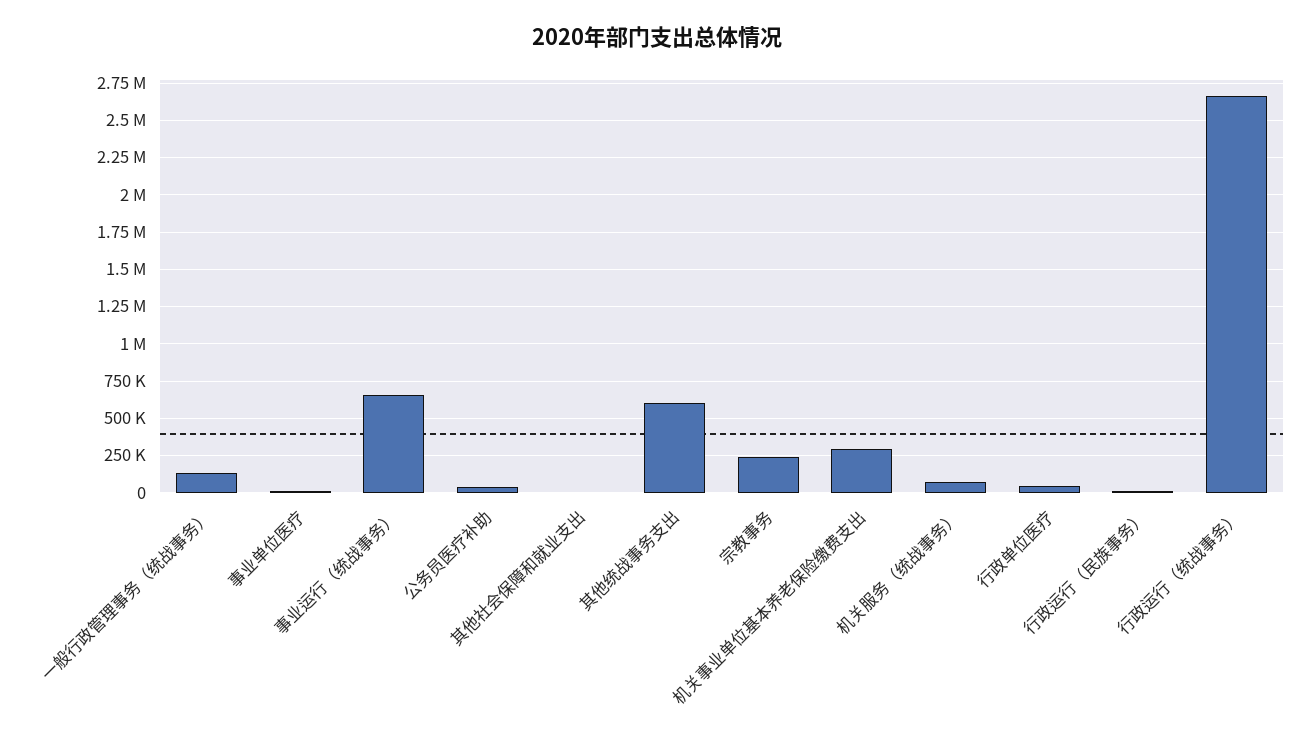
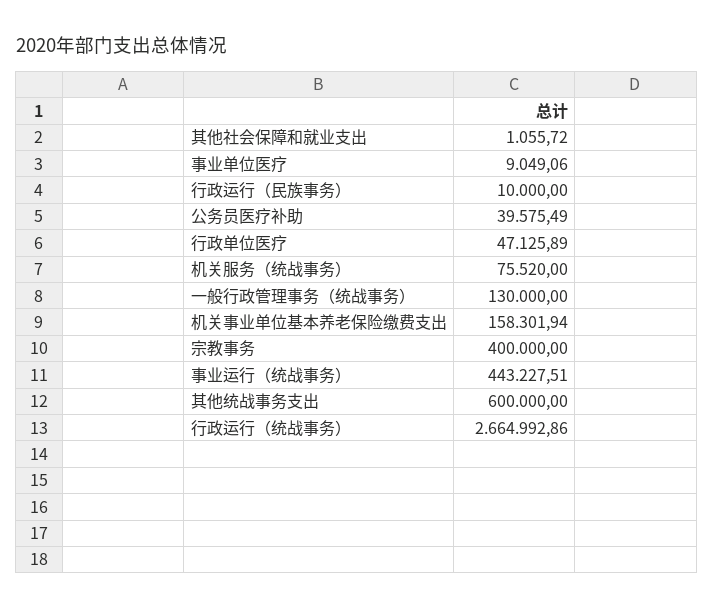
事业运行（统战事务）: 650000 -> 443227.51
宗教事务: 250000 -> 400000
机关事业单位基本养老保险缴费支出: 300000 -> 158301.94

